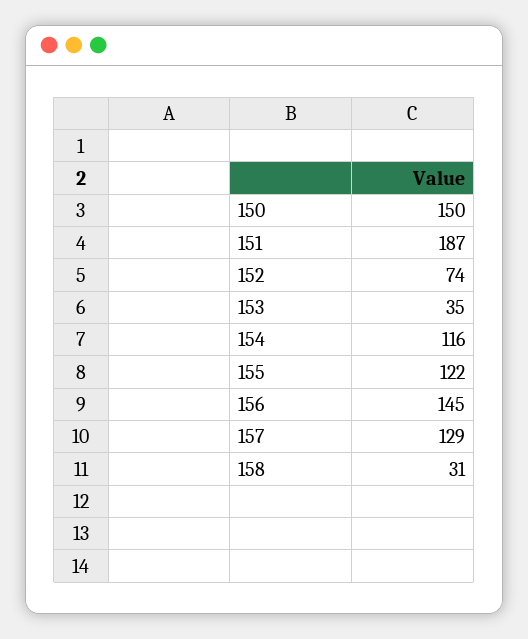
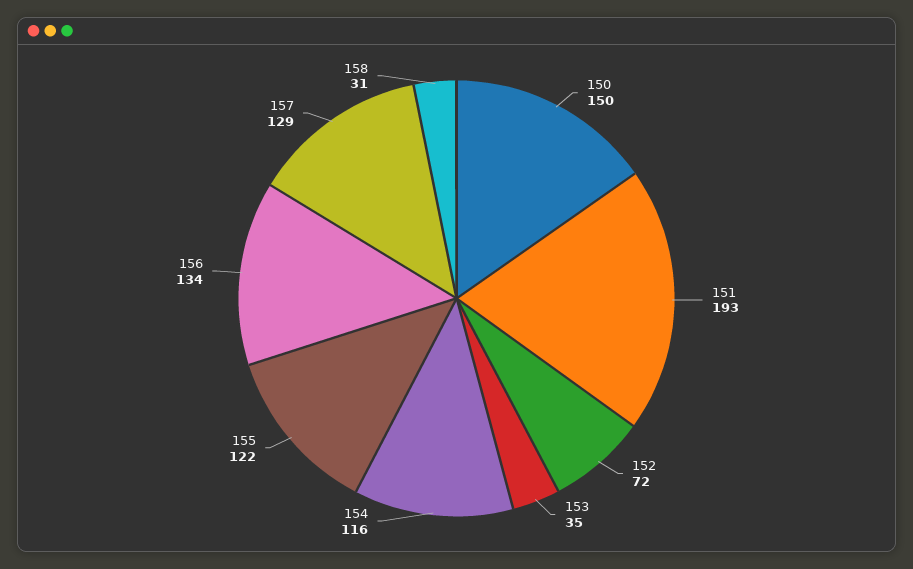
151: 187 -> 193
152: 74 -> 72
156: 145 -> 134

